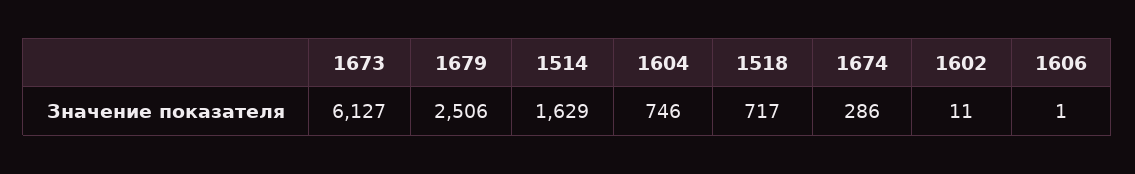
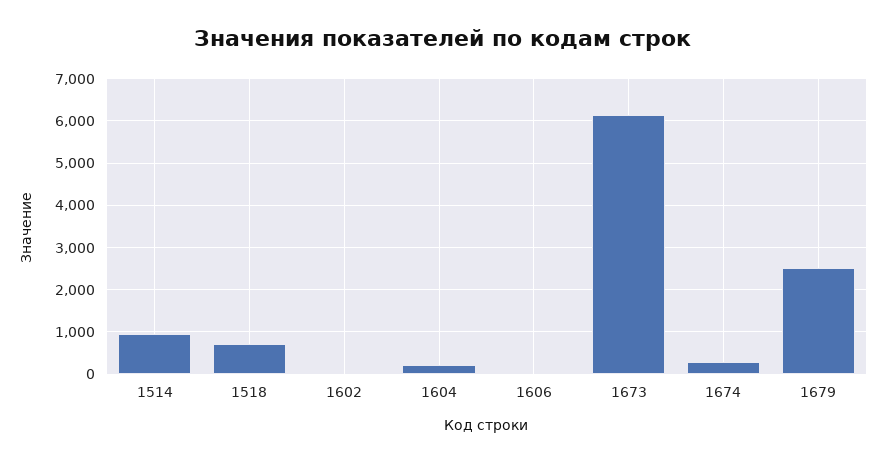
1514: 1629 -> 1000
1604: 746 -> 200

